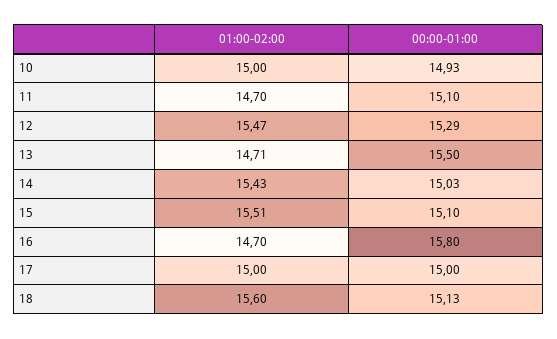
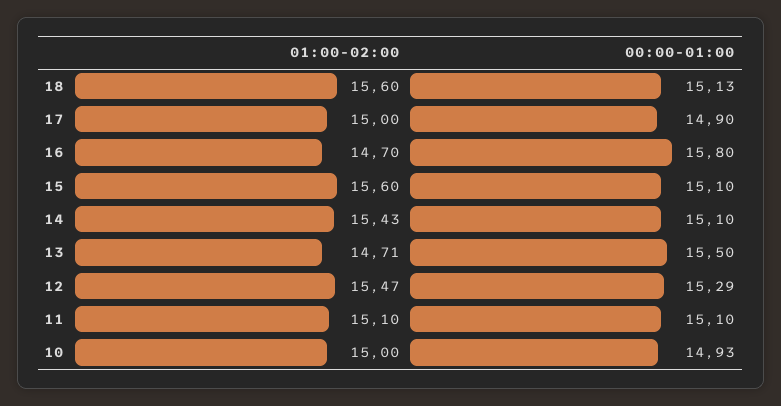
01:00-02:00, 11: 14.7 -> 15.1
00:00-01:00, 14: 15.03 -> 15.1
01:00-02:00, 15: 15.51 -> 15.6
00:00-01:00, 17: 15 -> 14.9

